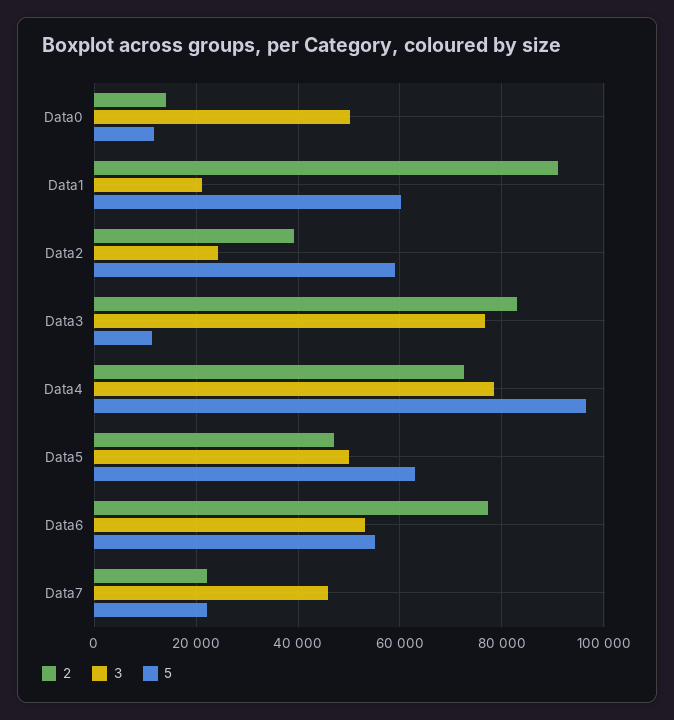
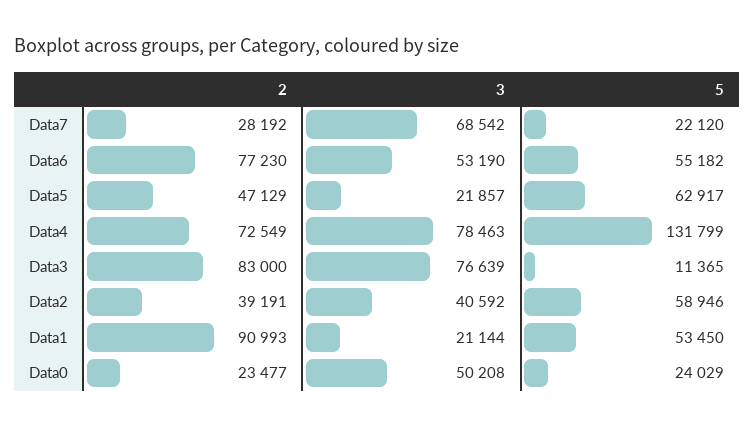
2, Data0: 14000 -> 23477
5, Data0: 12000 -> 24029
5, Data1: 60000 -> 53450
3, Data2: 24000 -> 40592
5, Data4: 96000 -> 131799
3, Data5: 50000 -> 21857
2, Data7: 22000 -> 28192
3, Data7: 46000 -> 68542

